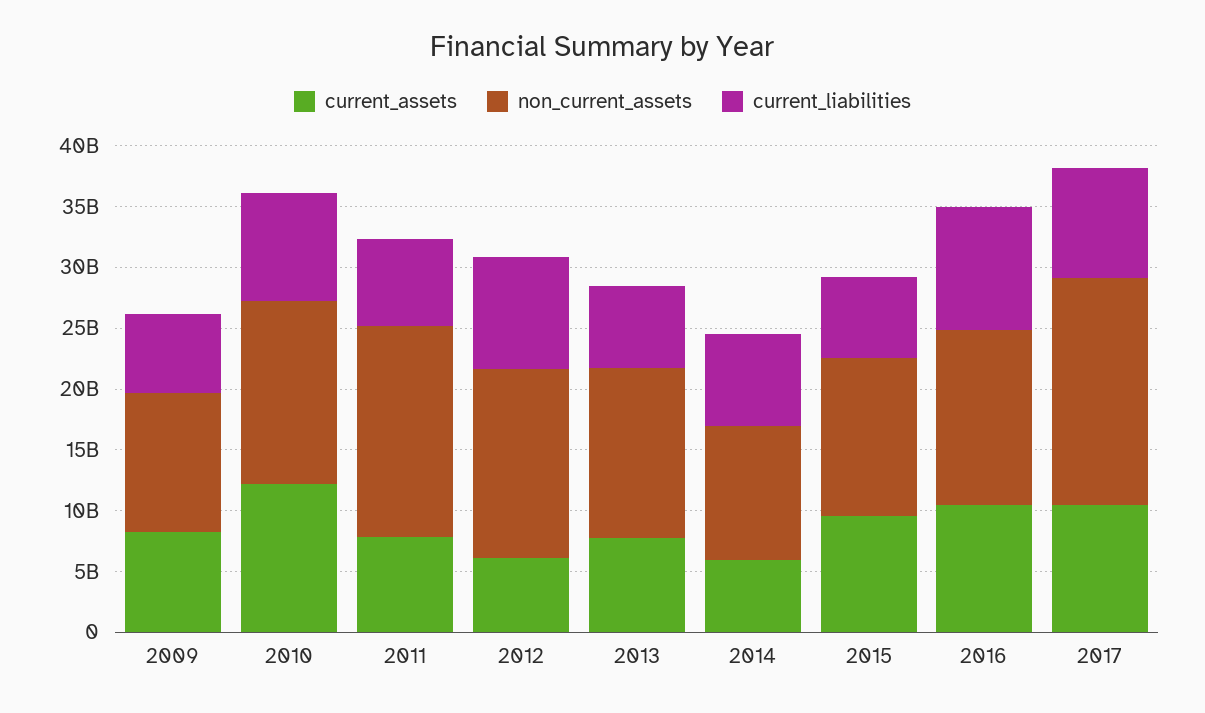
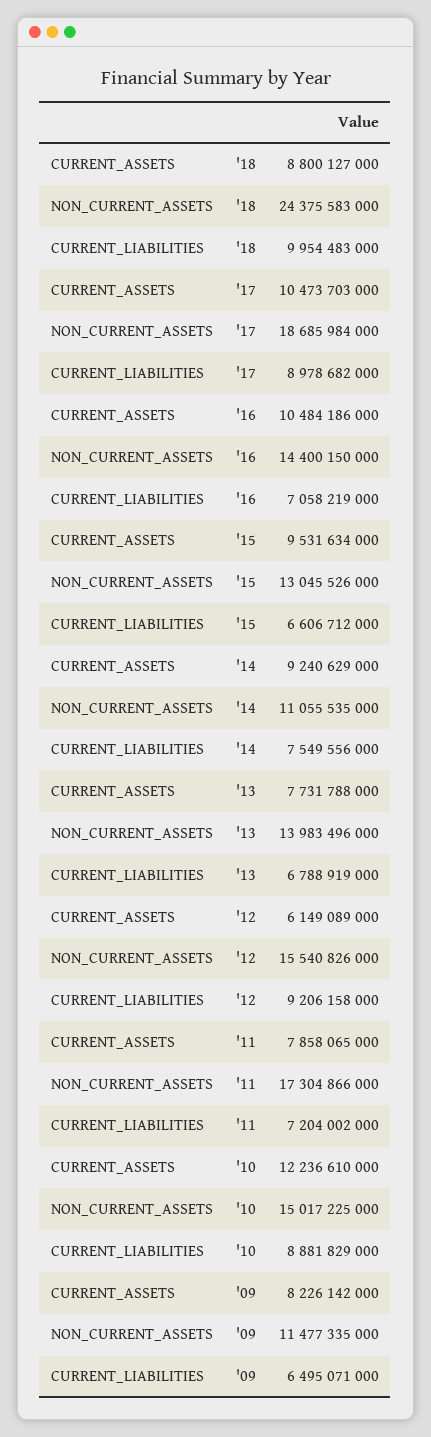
current_assets, 2014: 6000000000 -> 9240629000
current_liabilities, 2016: 10000000000 -> 7058219000
current_assets, '18: none -> 8800127000
non_current_assets, '18: none -> 24375583000
current_liabilities, '18: none -> 9954483000

